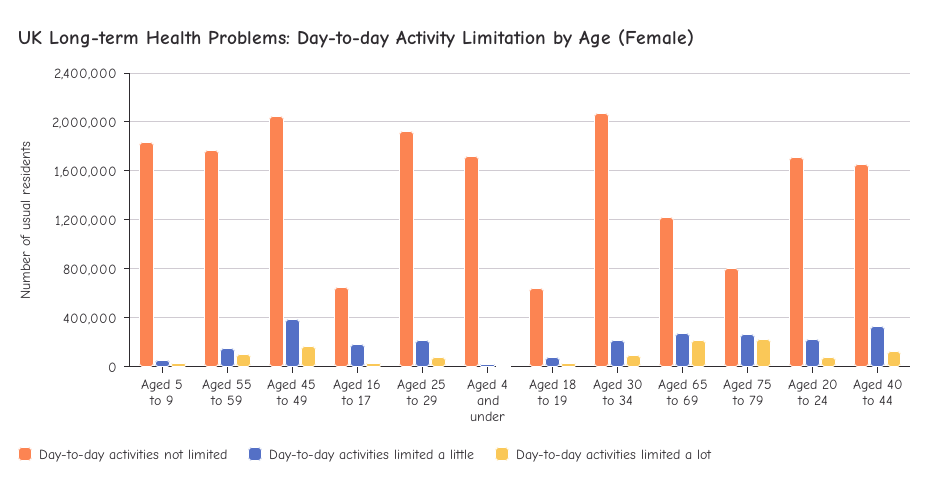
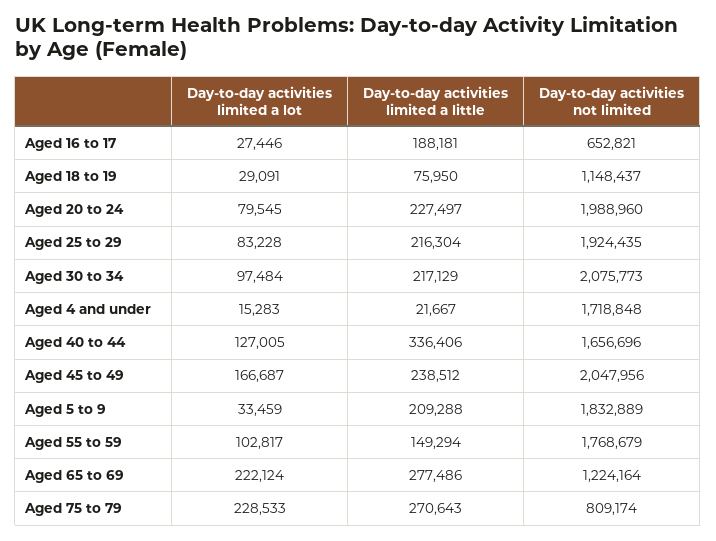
Day-to-day activities limited a little, Aged 5 to 9: 50000 -> 209288
Day-to-day activities limited a little, Aged 45 to 49: 400000 -> 238512
Day-to-day activities not limited, Aged 18 to 19: 650000 -> 1148437
Day-to-day activities not limited, Aged 20 to 24: 1700000 -> 1988960

